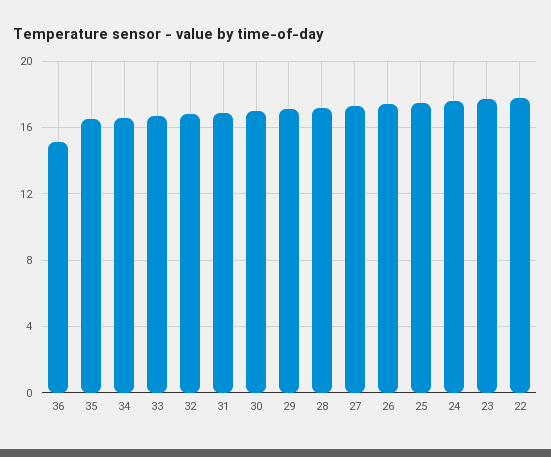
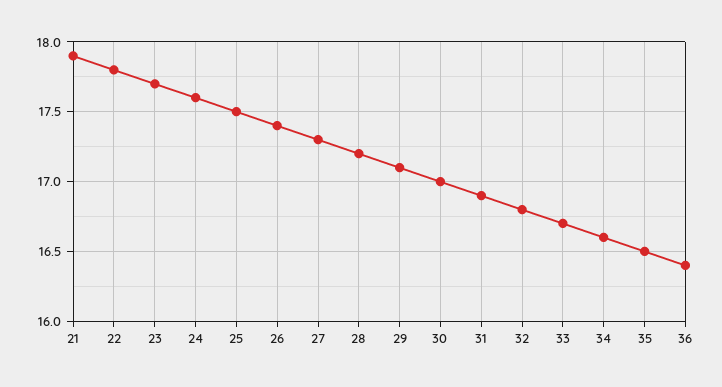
36: 15 -> 16.4
21: none -> 17.9

